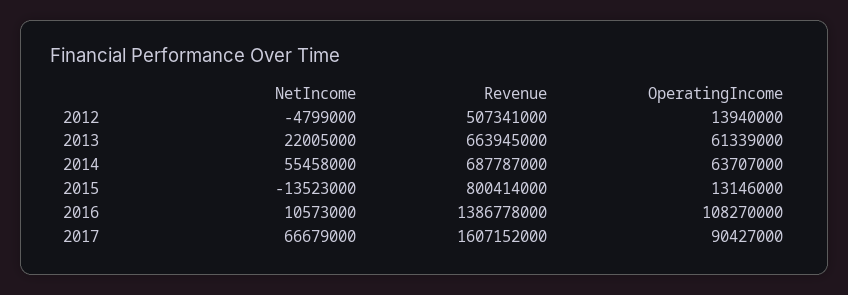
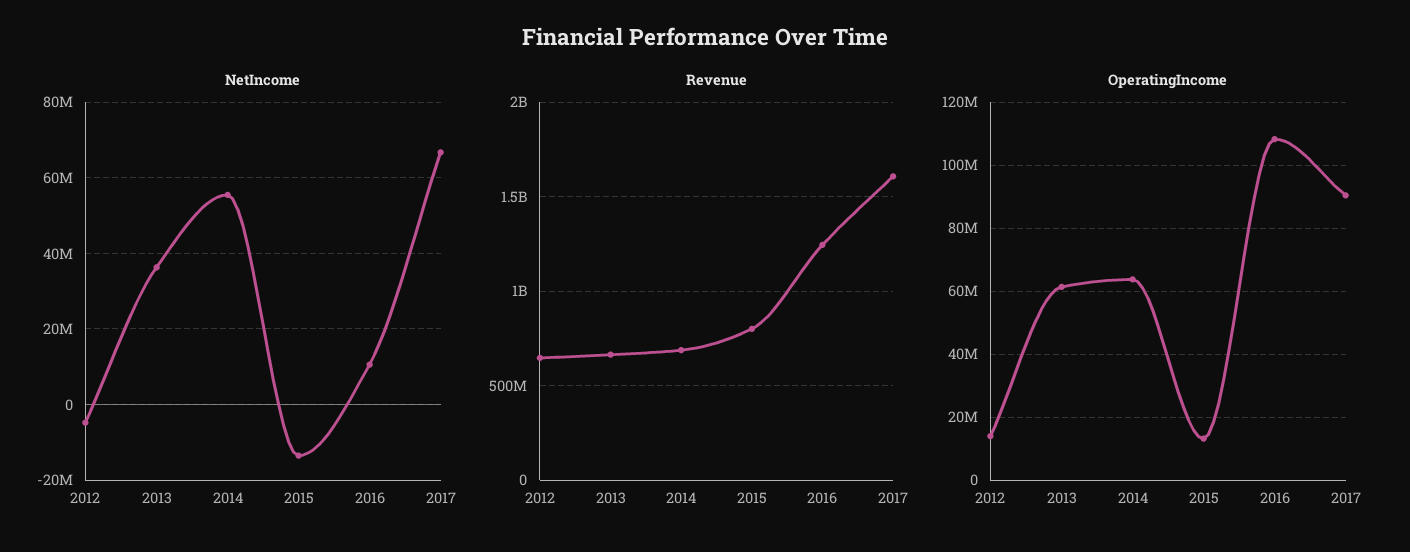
Revenue, 2012: 507341000 -> 650000000
NetIncome, 2013: 22005000 -> 36000000
Revenue, 2016: 1386778000 -> 1250000000

